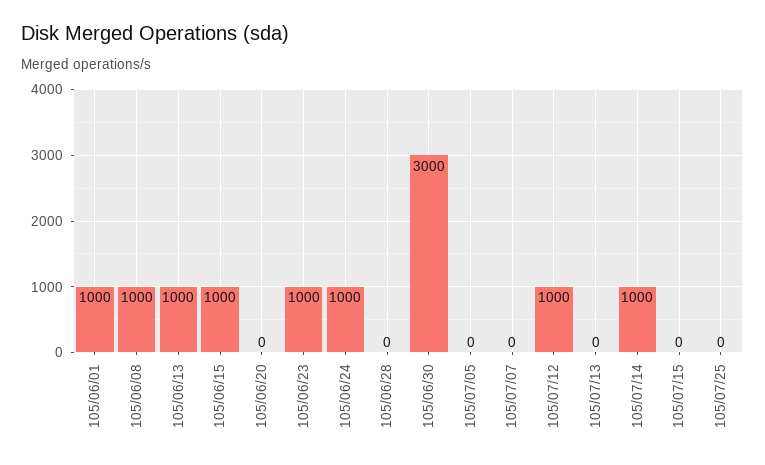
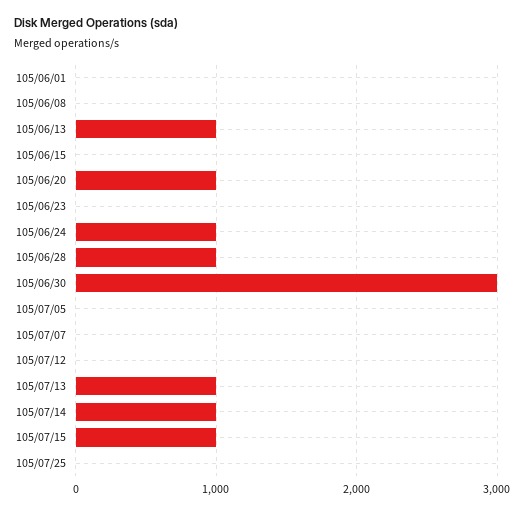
105/06/01: 1000 -> 0
105/06/08: 1000 -> 0
105/06/15: 1000 -> 0
105/06/20: 0 -> 1000
105/06/23: 1000 -> 0
105/06/28: 0 -> 1000
105/07/12: 1000 -> 0
105/07/13: 0 -> 1000
105/07/15: 0 -> 1000

